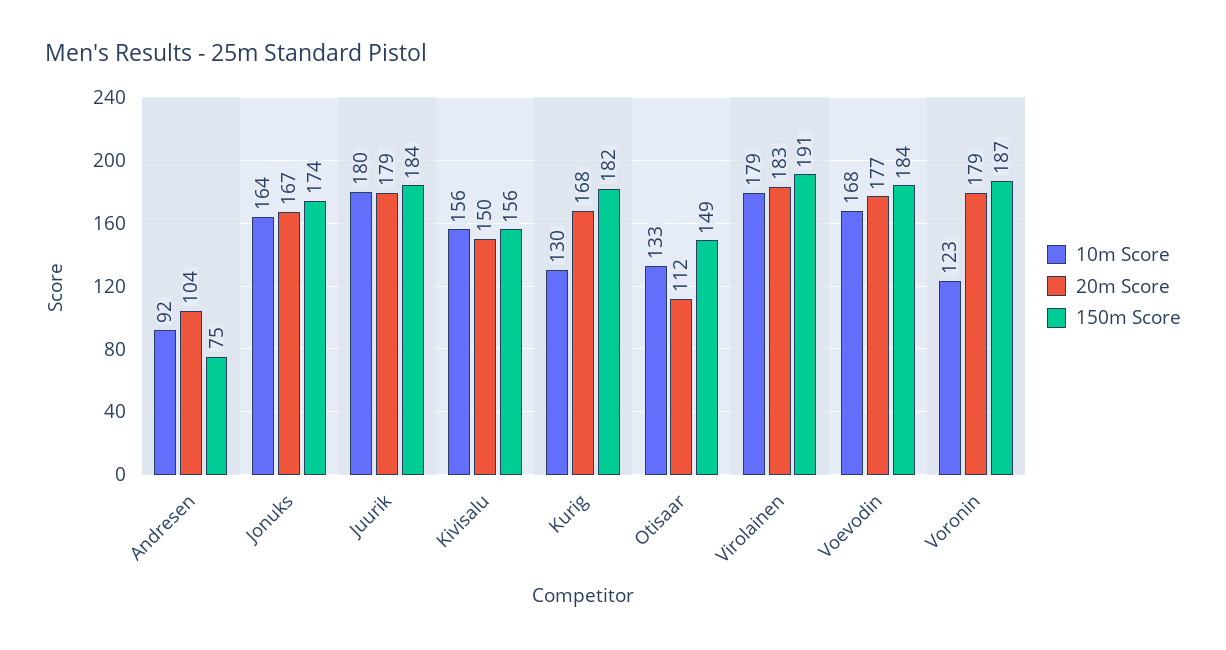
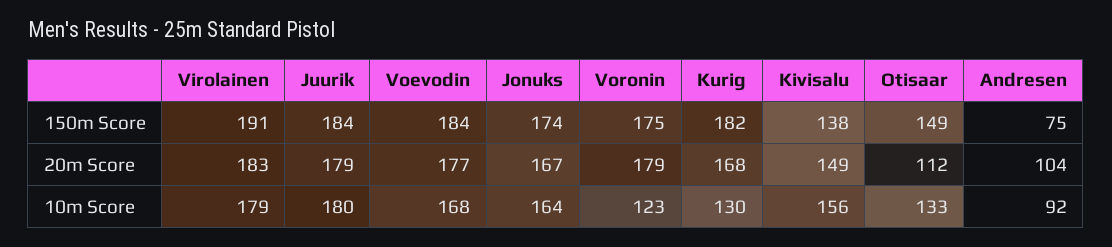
20m Score, Kivisalu: 150 -> 149
150m Score, Kivisalu: 156 -> 138
150m Score, Voronin: 187 -> 175

